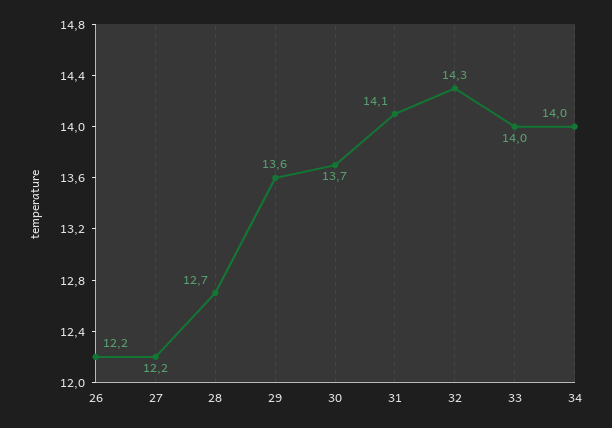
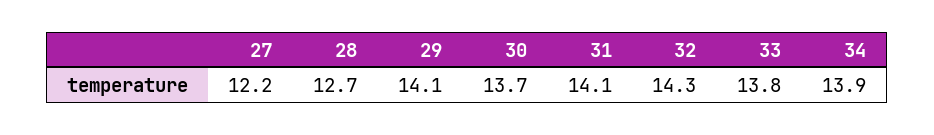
26: 12.2 -> none
29: 13.6 -> 14.1
33: 14 -> 13.8
34: 14 -> 13.9

